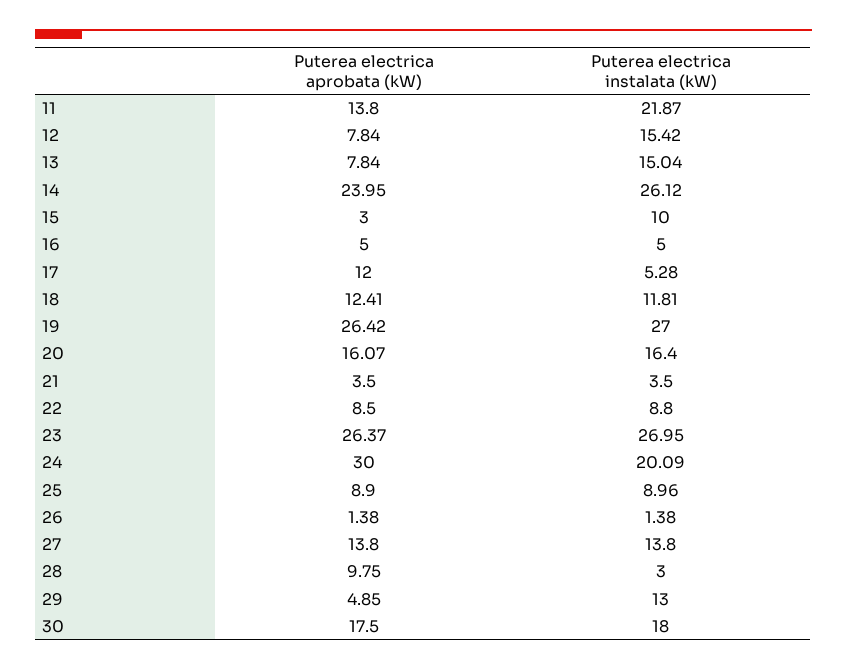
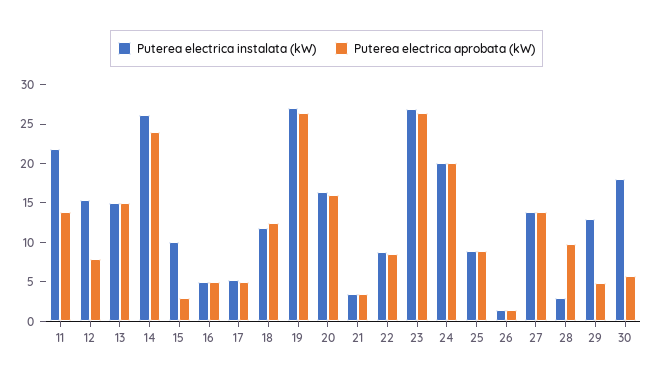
Puterea electrica aprobata (kW), 13: 7.84 -> 15
Puterea electrica aprobata (kW), 17: 12 -> 5
Puterea electrica aprobata (kW), 24: 30 -> 20
Puterea electrica aprobata (kW), 30: 17.5 -> 5

